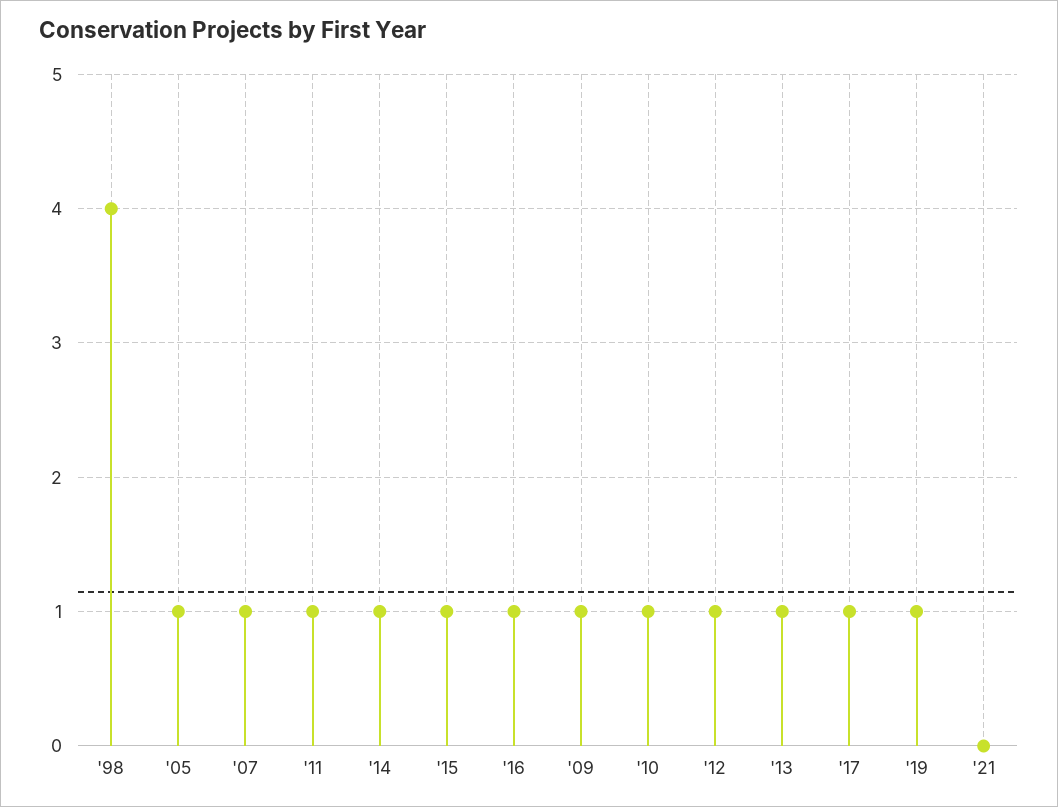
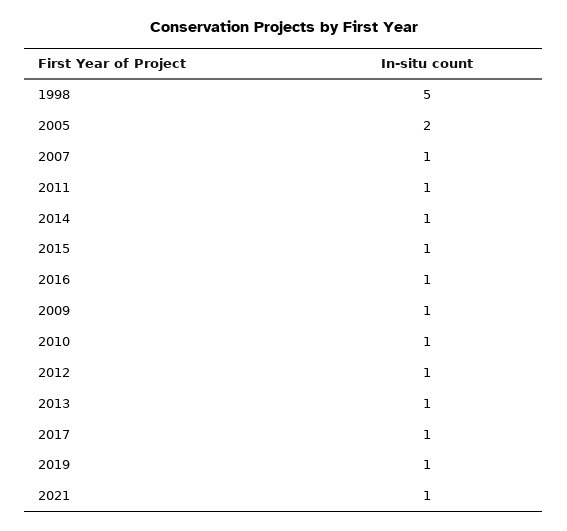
'98: 4 -> 5
'05: 1 -> 2
'21: 0 -> 1

